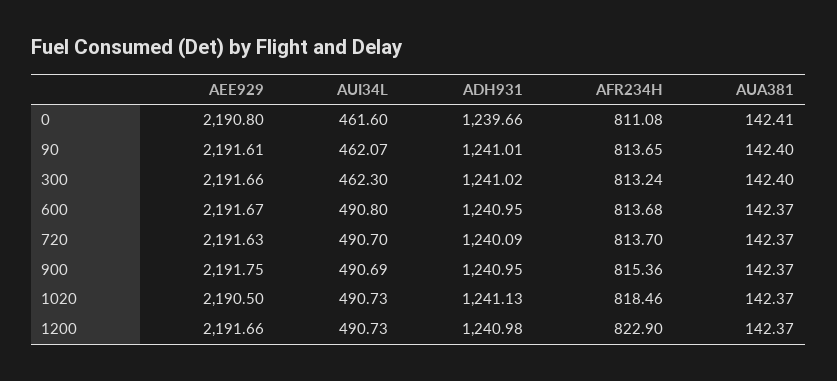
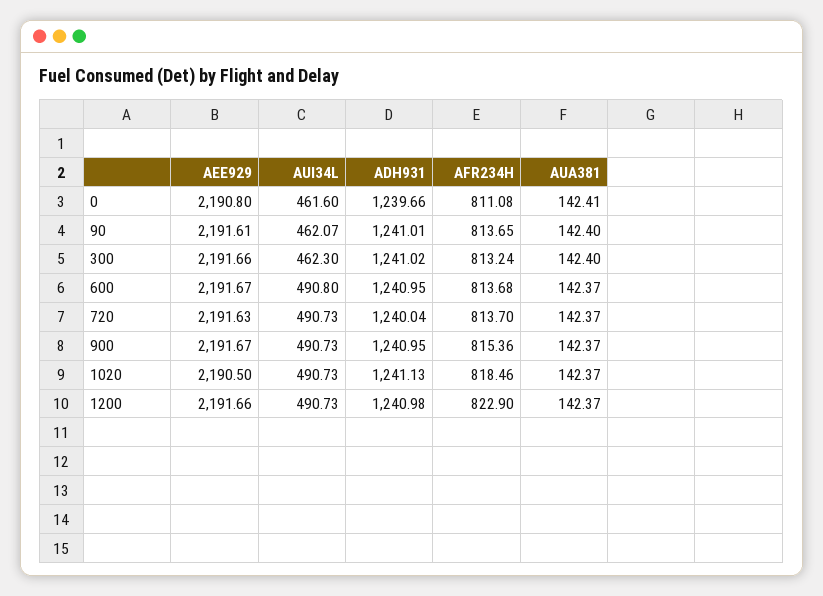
AUI34L, 720: 490.7 -> 490.73
ADH931, 720: 1240.09 -> 1240.04
AEE929, 900: 2191.75 -> 2191.67
AUI34L, 900: 490.69 -> 490.73

